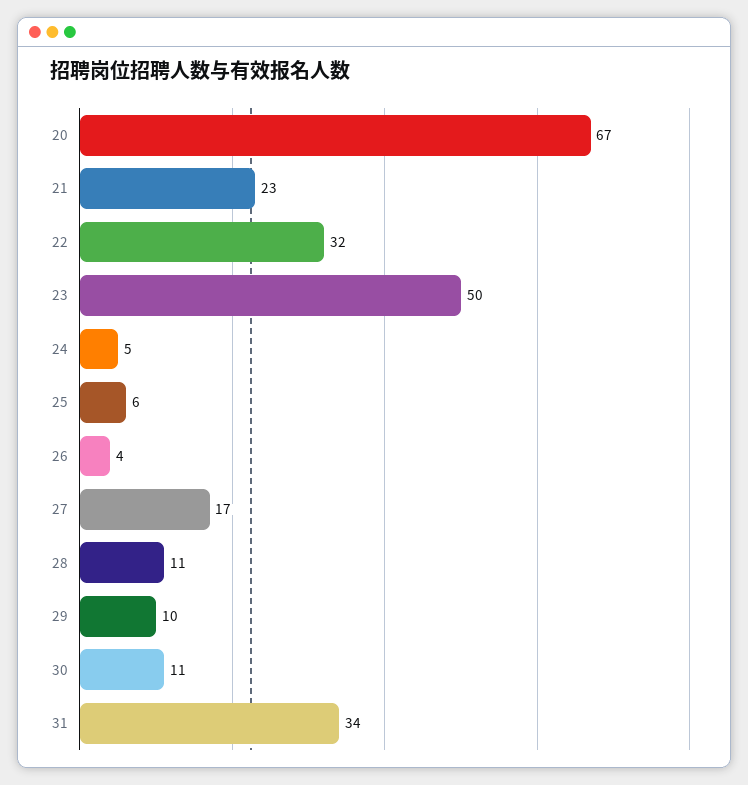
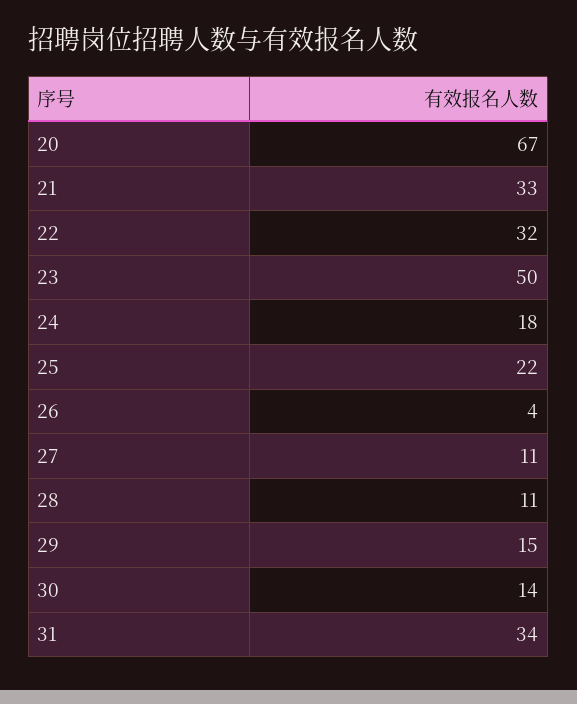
21: 23 -> 33
24: 5 -> 18
25: 6 -> 22
27: 17 -> 11
29: 10 -> 15
30: 11 -> 14

